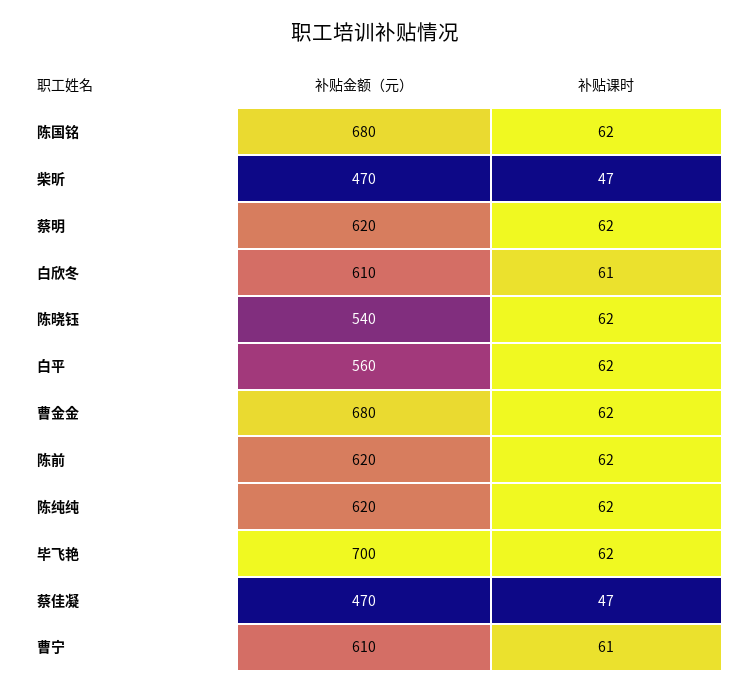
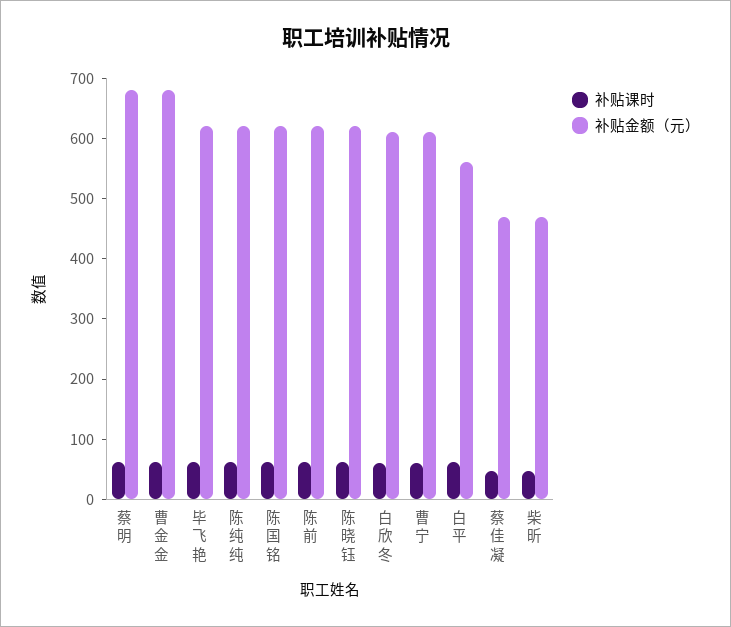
补贴金额（元）, 陈国铭: 680 -> 620
补贴金额（元）, 蔡明: 620 -> 680
补贴金额（元）, 陈晓钰: 540 -> 620
补贴金额（元）, 毕飞艳: 700 -> 620

